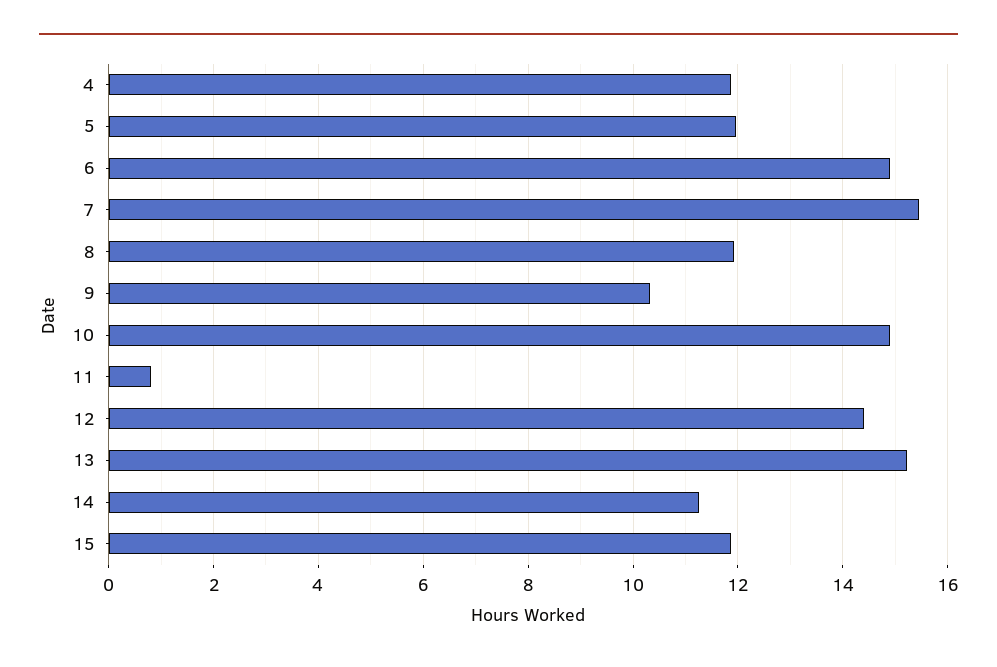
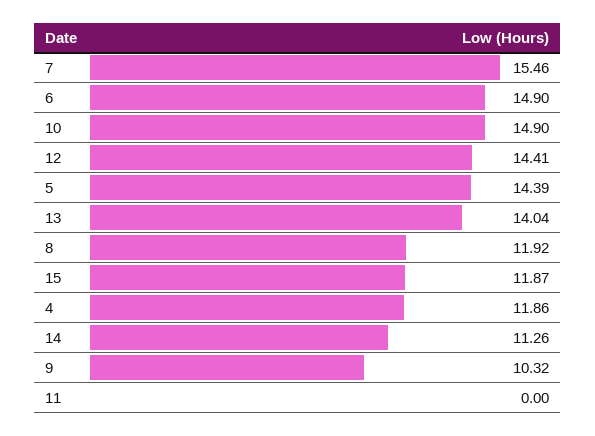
5: 12 -> 14.39
11: 0.8 -> 0
13: 15.2 -> 14.04

